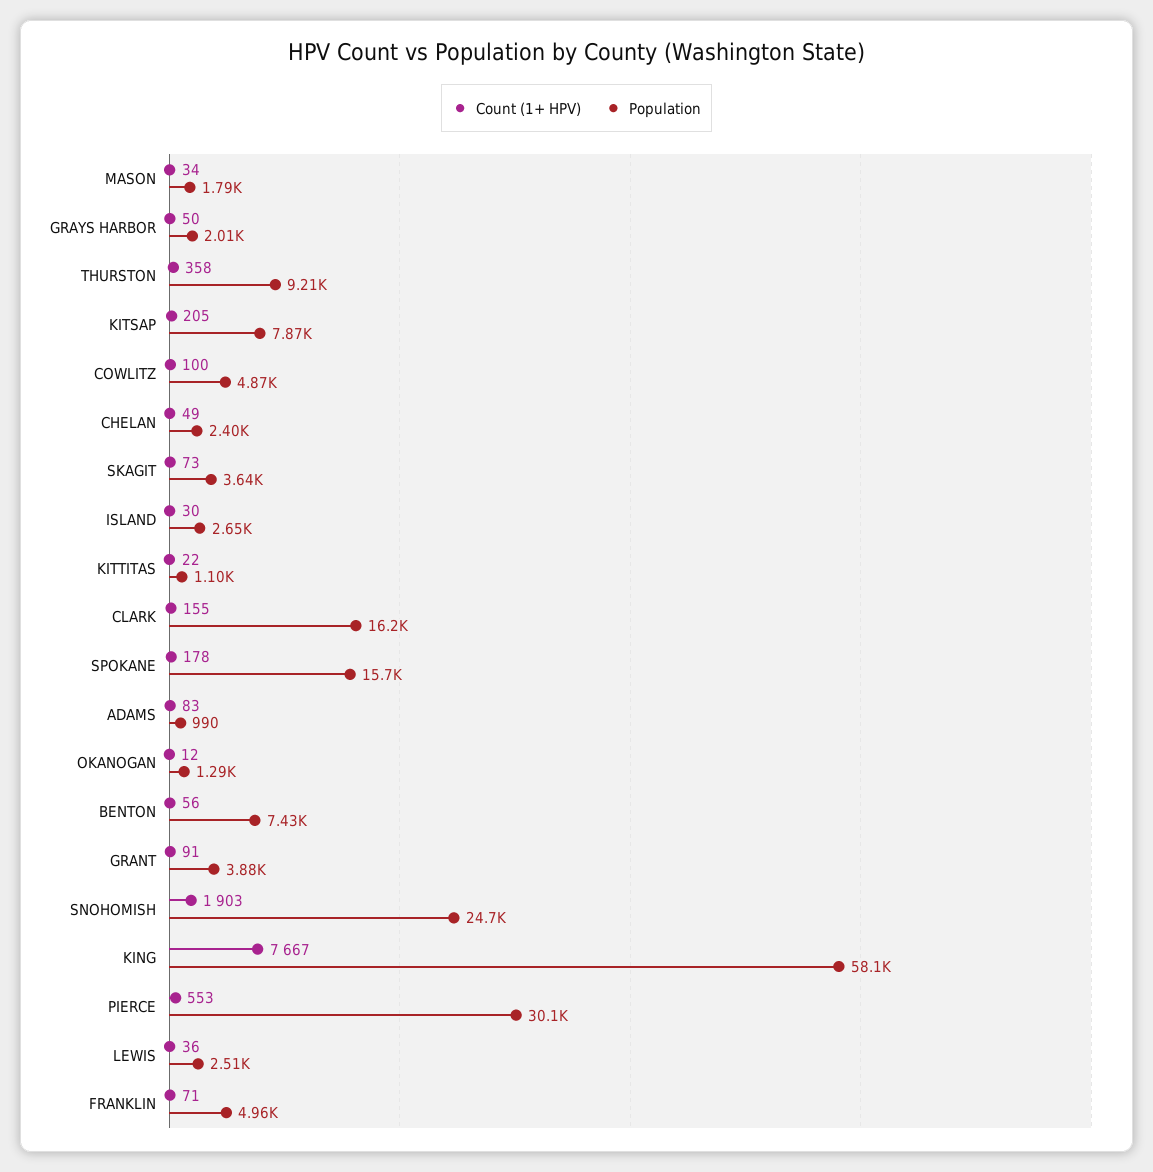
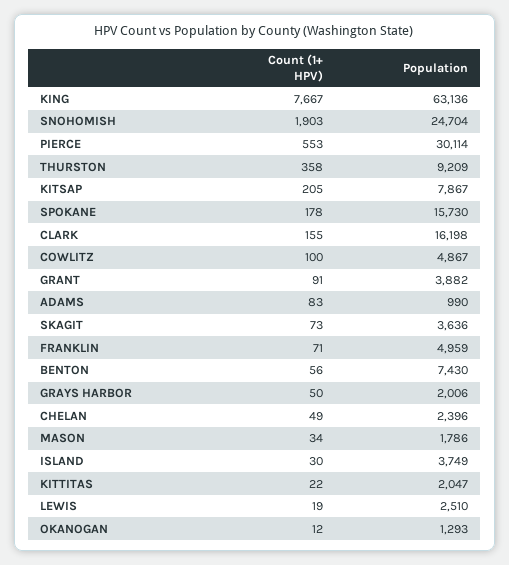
Population, ISLAND: 2650 -> 3749
Population, KITTITAS: 1100 -> 2047
Population, KING: 58100 -> 63136
Count (1+ HPV), LEWIS: 36 -> 19

